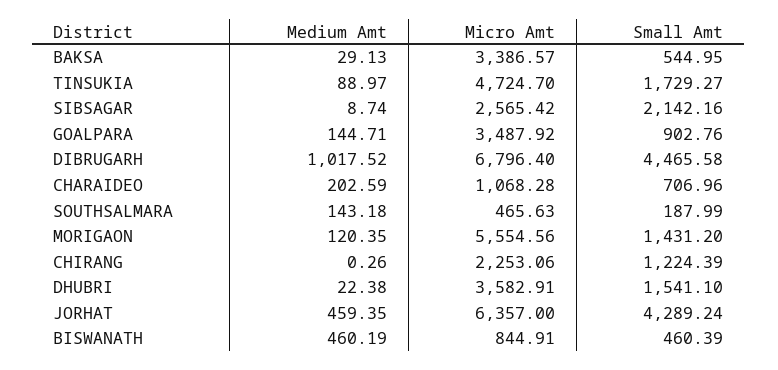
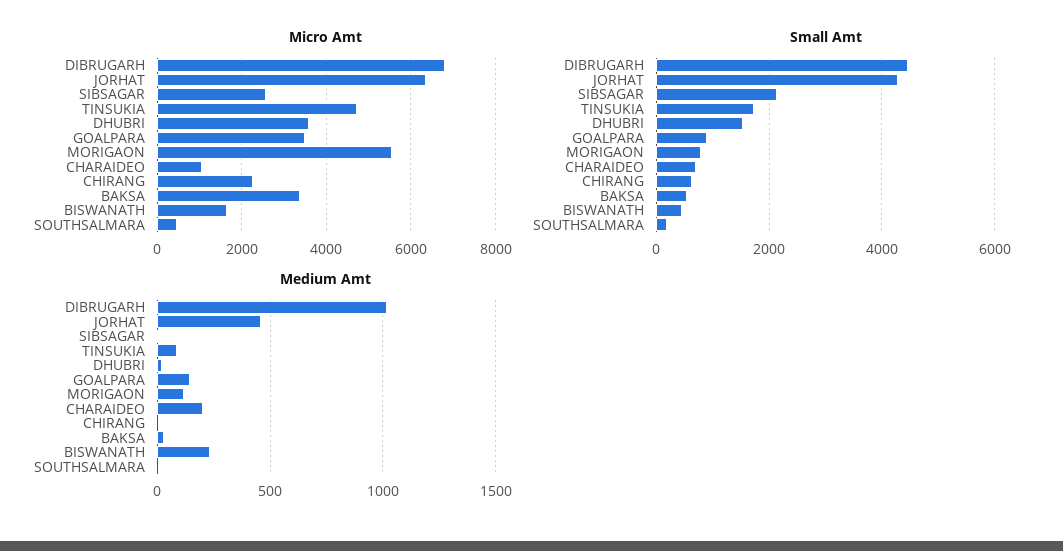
Medium Amt, SOUTHSALMARA: 143.18 -> 0
Small Amt, MORIGAON: 1431.2 -> 800
Small Amt, CHIRANG: 1224.39 -> 600
Medium Amt, BISWANATH: 460.19 -> 250
Micro Amt, BISWANATH: 844.91 -> 1600

